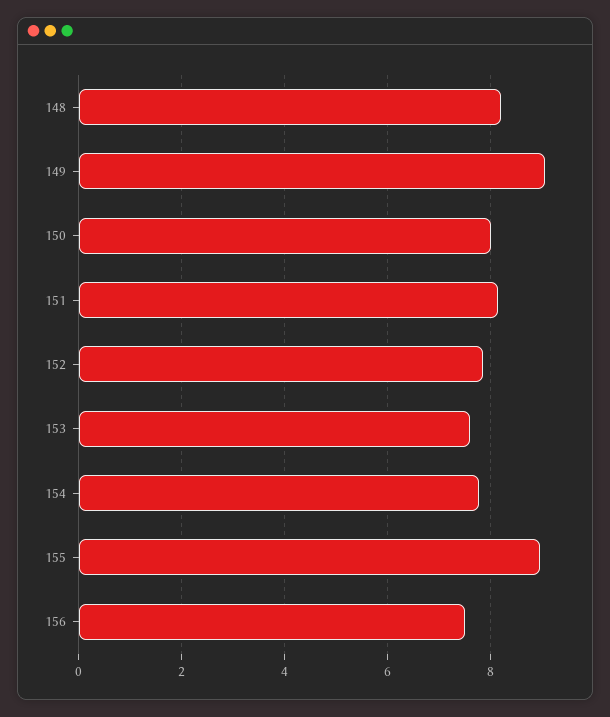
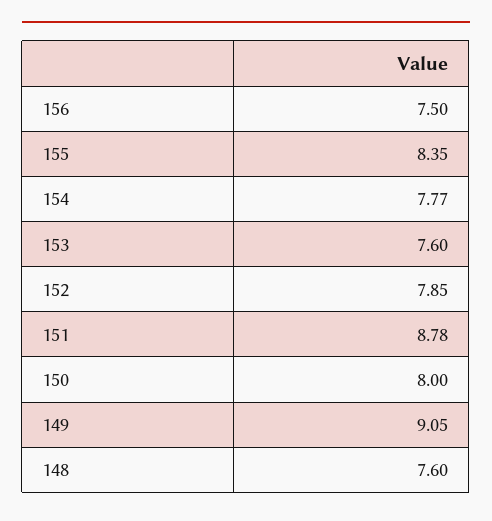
148: 8.2 -> 7.6
151: 8.2 -> 8.78
155: 9 -> 8.35

